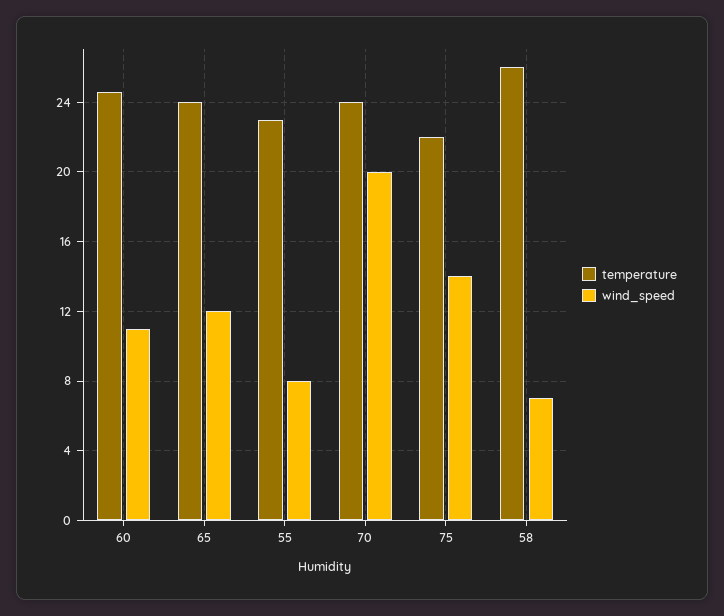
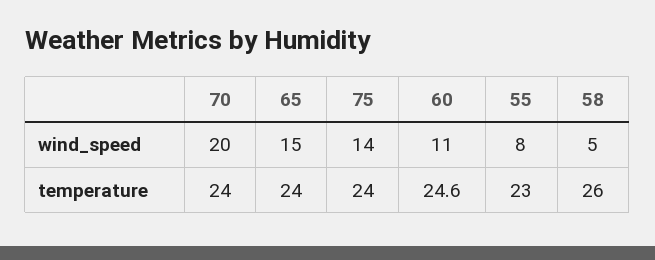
wind_speed, 65: 12 -> 15
temperature, 75: 22 -> 24
wind_speed, 58: 7 -> 5

